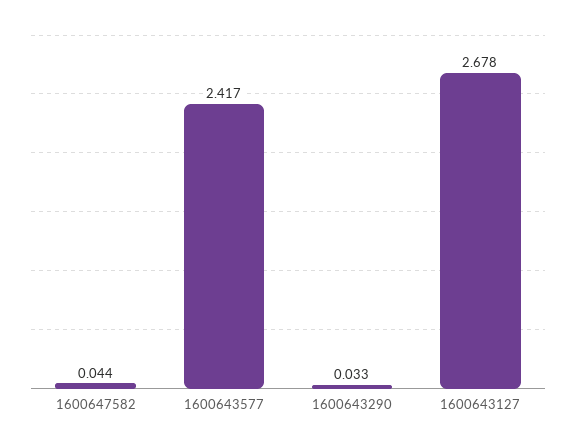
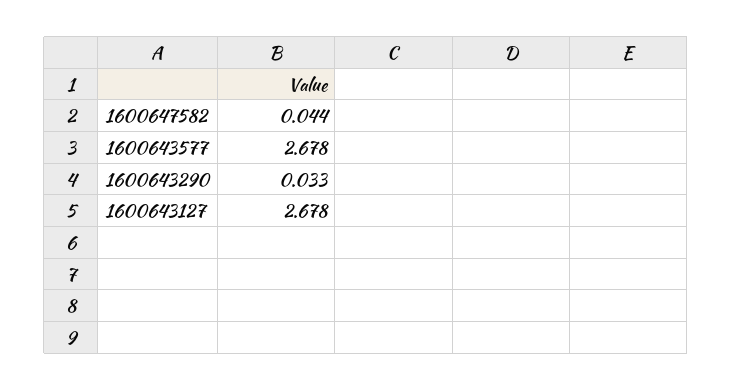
1600643577: 2.417 -> 2.678

